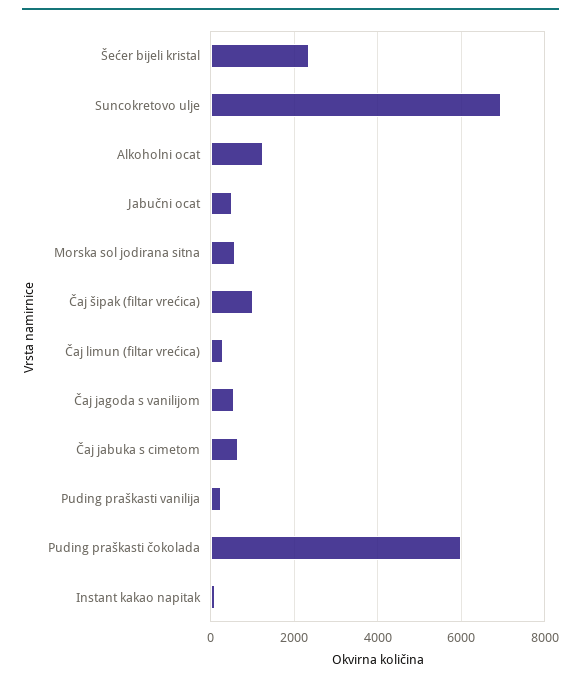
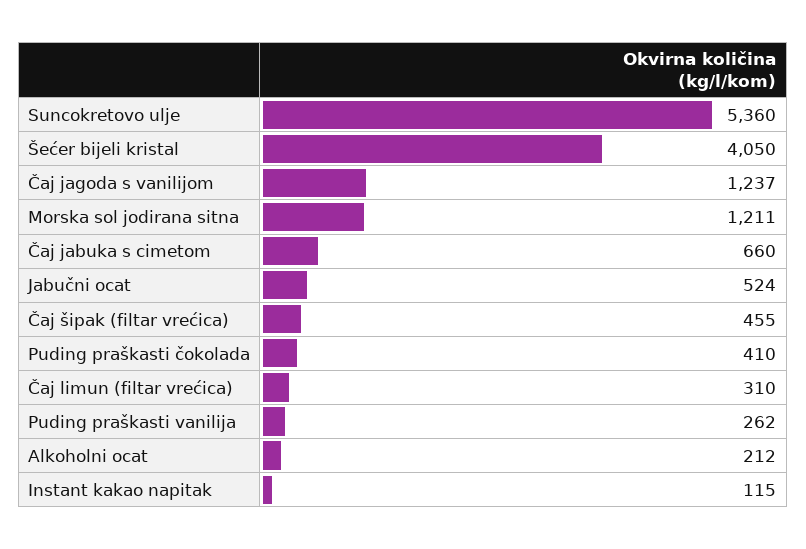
Šećer bijeli kristal: 2400 -> 4050
Suncokretovo ulje: 7000 -> 5360
Alkoholni ocat: 1200 -> 212
Morska sol jodirana sitna: 600 -> 1211
Čaj šipak (filtar vrećica): 1000 -> 455
Čaj jagoda s vanilijom: 600 -> 1237
Puding praškasti čokolada: 6000 -> 410

